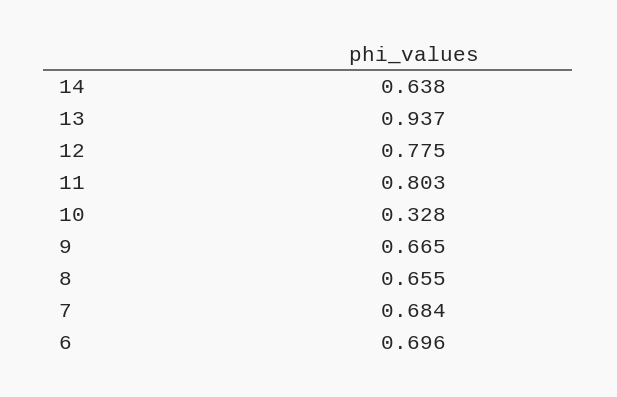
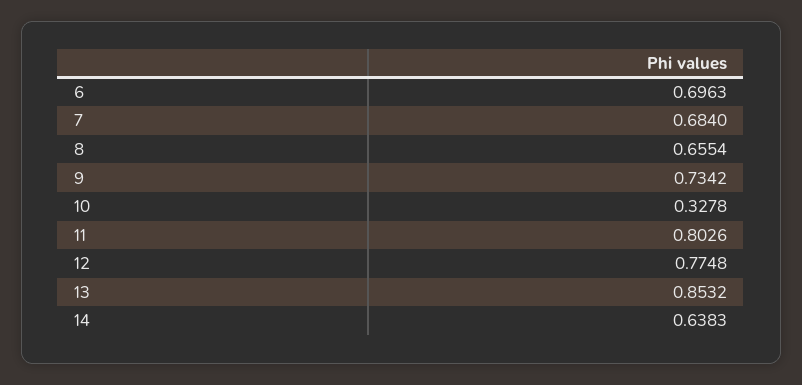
13: 0.937 -> 0.8532
9: 0.665 -> 0.7342

